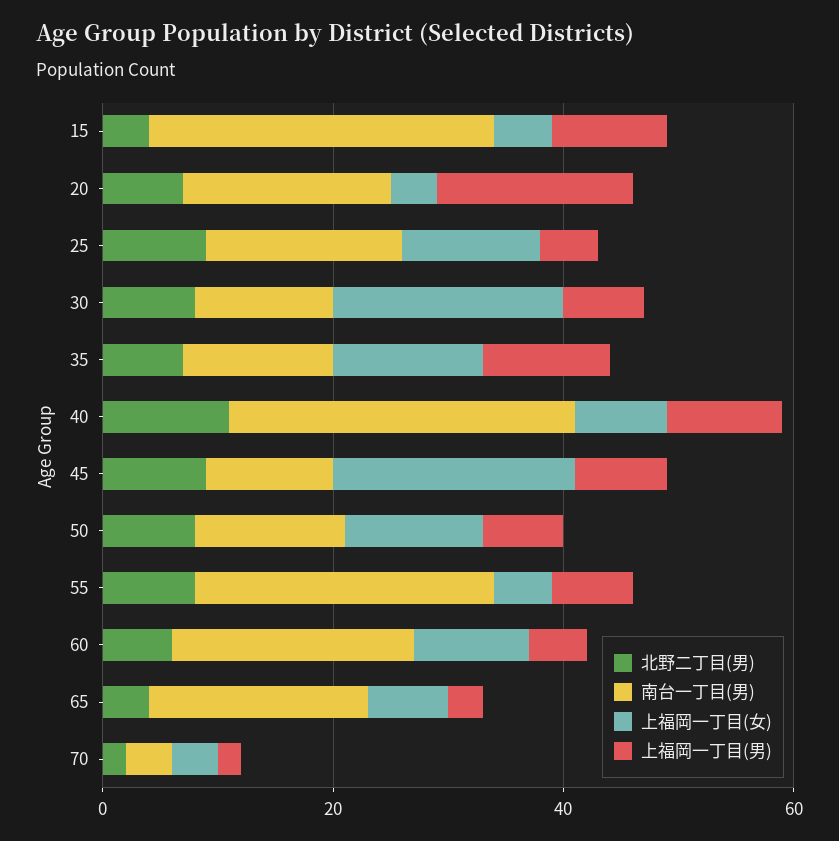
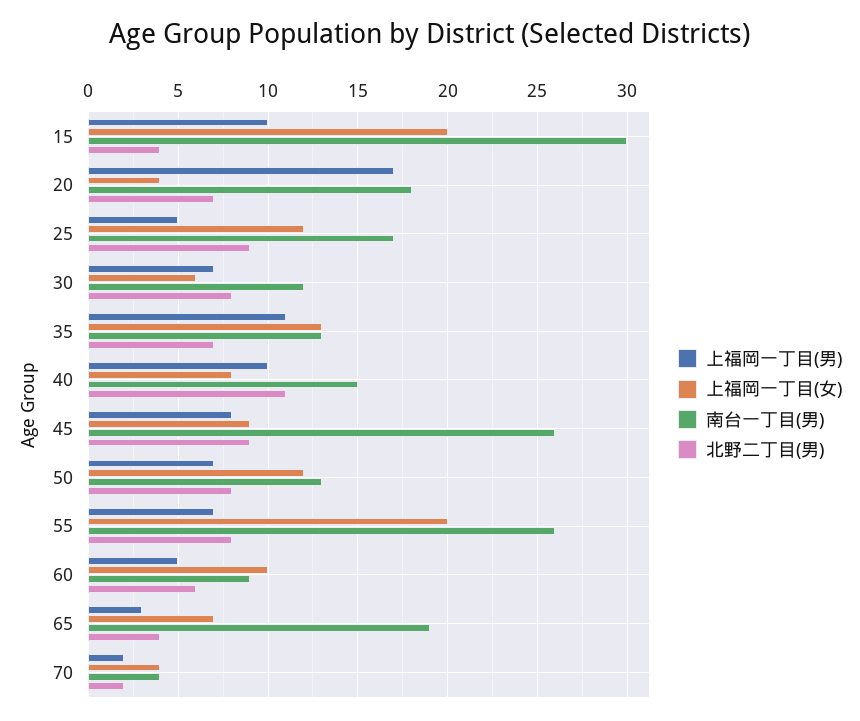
上福岡一丁目(女), 15: 5 -> 20
上福岡一丁目(女), 30: 20 -> 6
南台一丁目(男), 40: 30 -> 15
南台一丁目(男), 45: 10 -> 26
上福岡一丁目(女), 45: 20 -> 9
上福岡一丁目(女), 55: 5 -> 20
南台一丁目(男), 60: 20 -> 9

